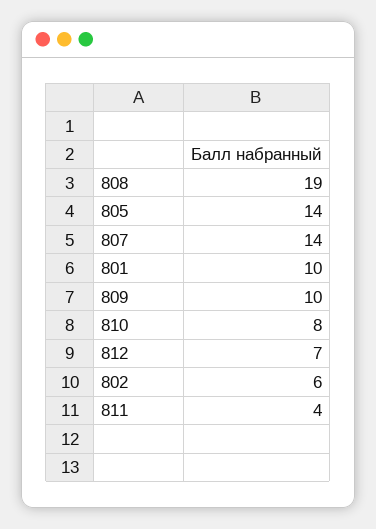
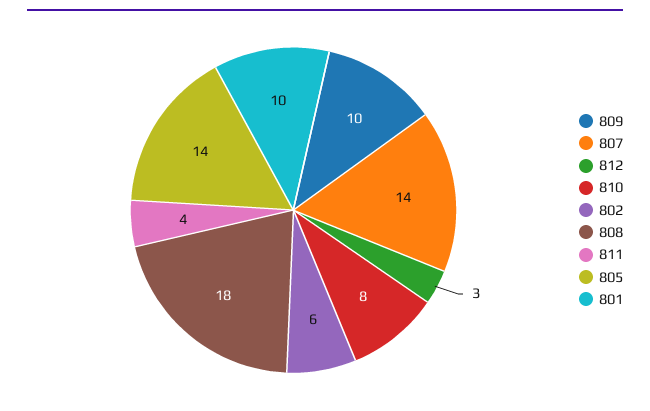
808: 19 -> 18
812: 7 -> 3

